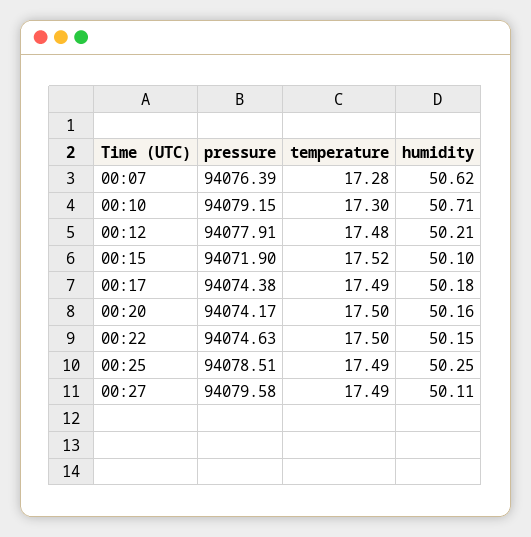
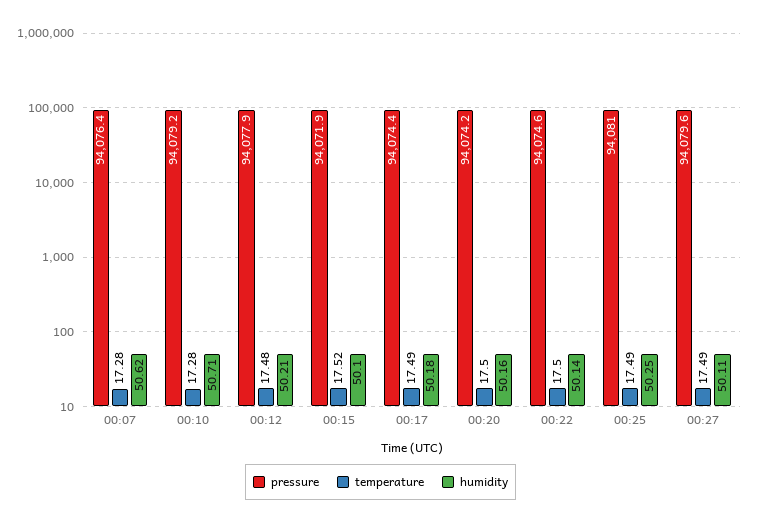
temperature, 00:10: 17.3 -> 17.28
humidity, 00:22: 50.15 -> 50.14
pressure, 00:25: 94078.51 -> 94081

